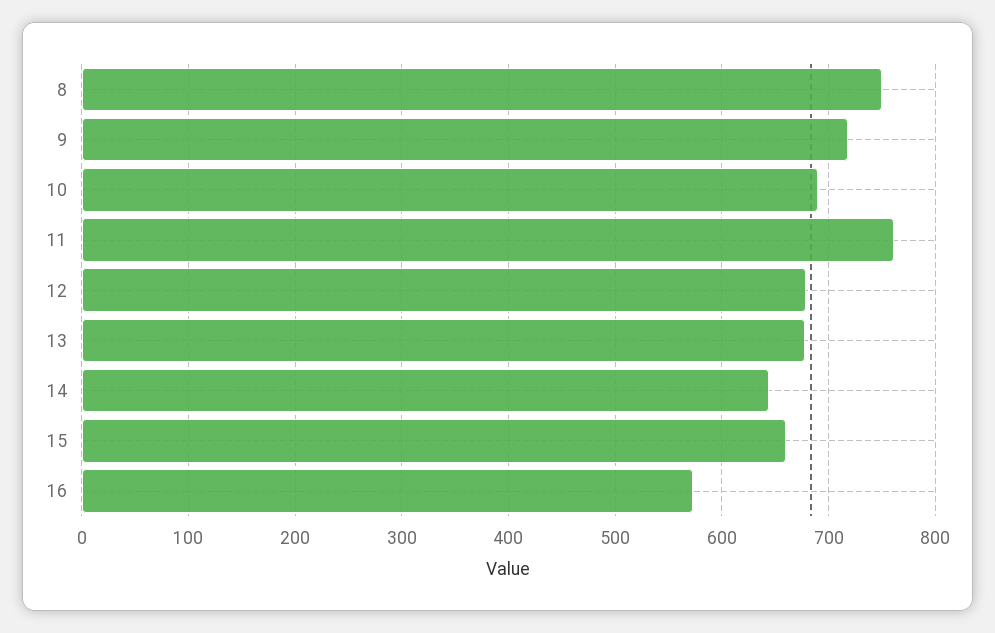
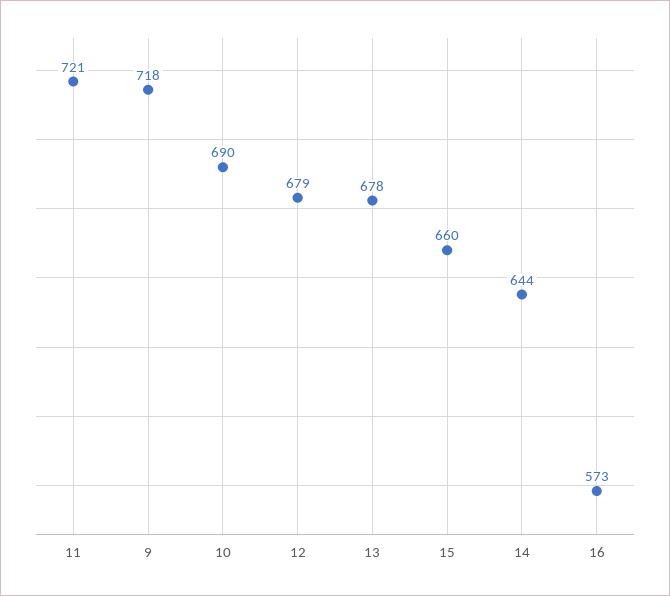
8: 750 -> none
11: 760 -> 721

